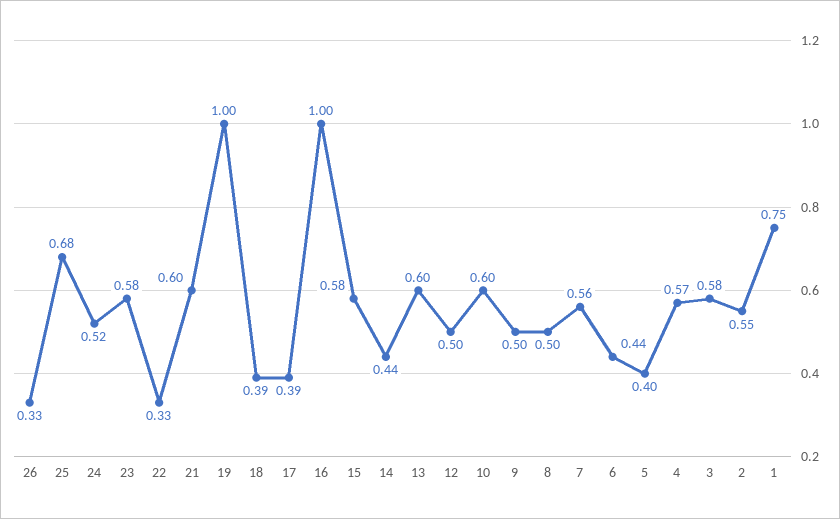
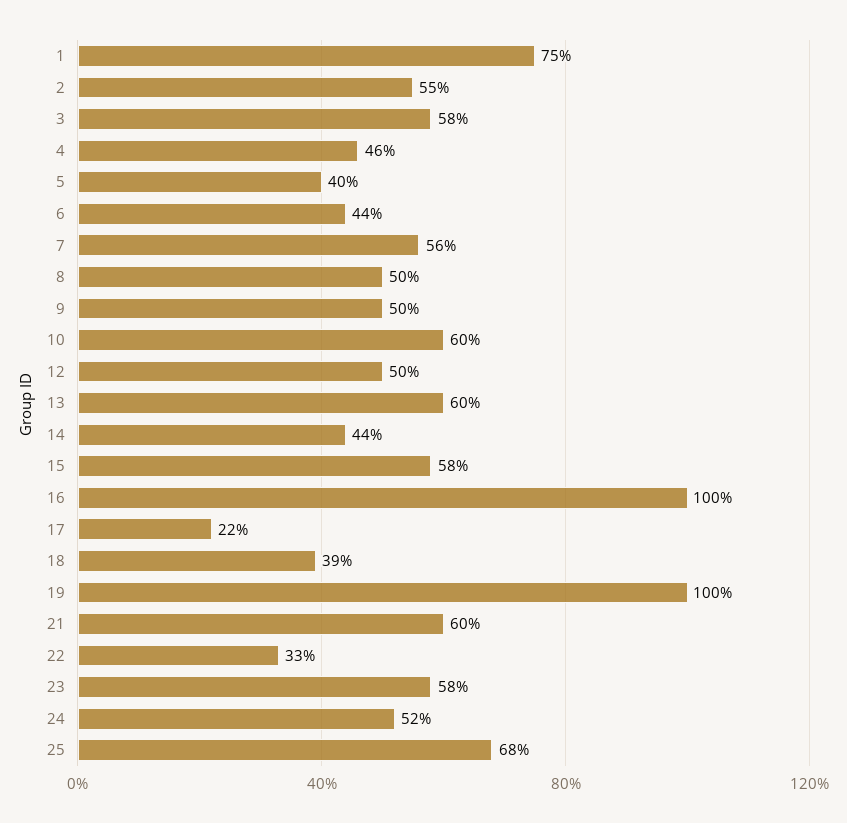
26: 0.33 -> none
17: 0.39 -> 0.22
4: 0.57 -> 0.46

